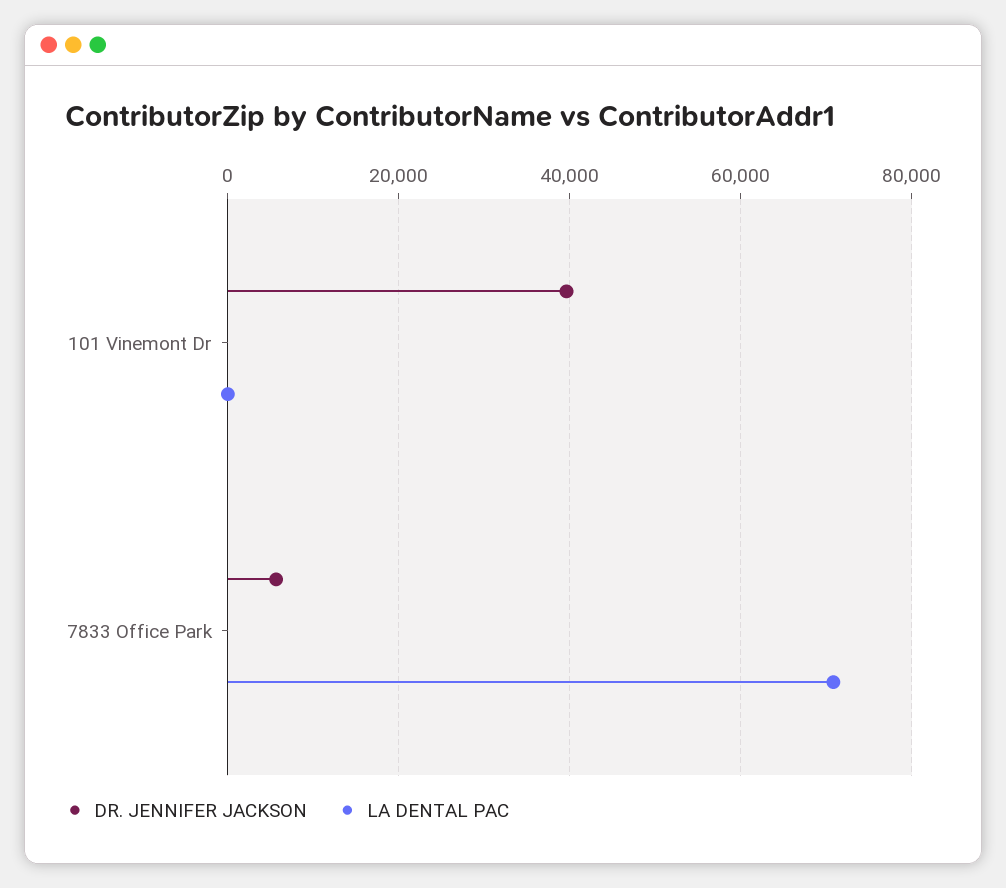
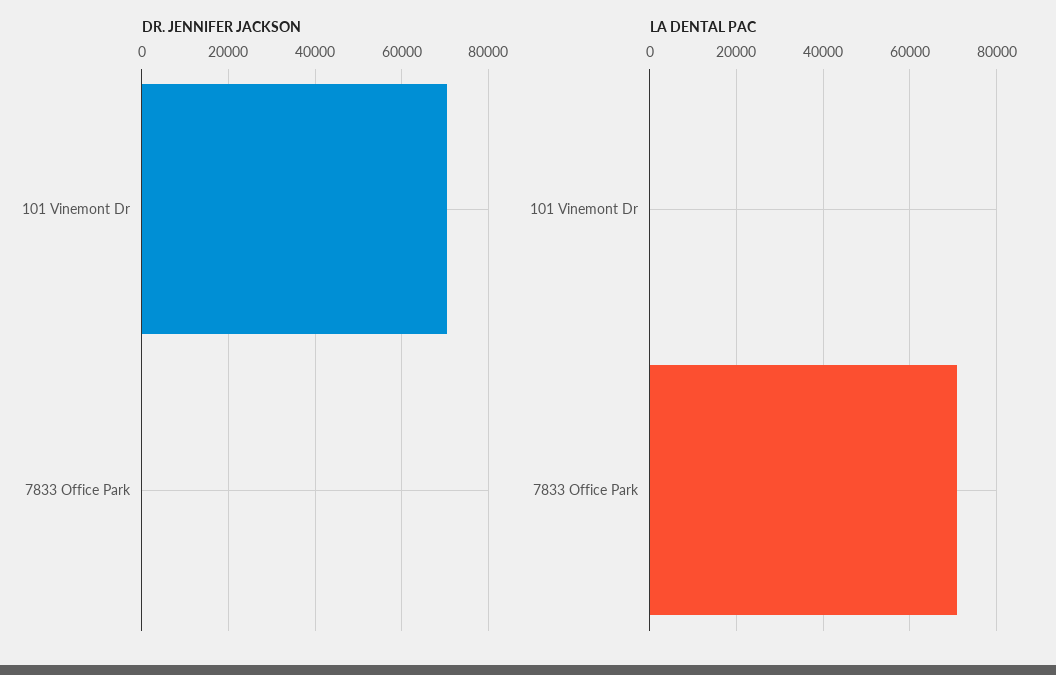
DR. JENNIFER JACKSON, 101 Vinemont Dr: 40000 -> 70000
DR. JENNIFER JACKSON, 7833 Office Park: 6000 -> 0

